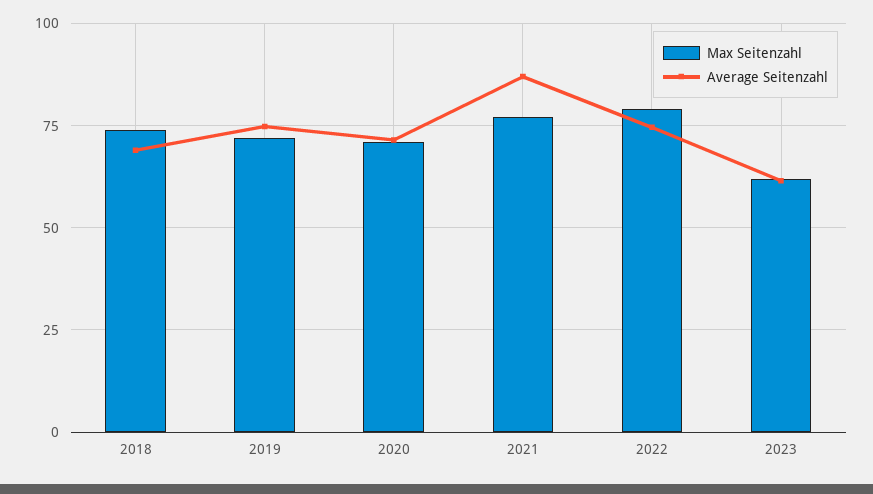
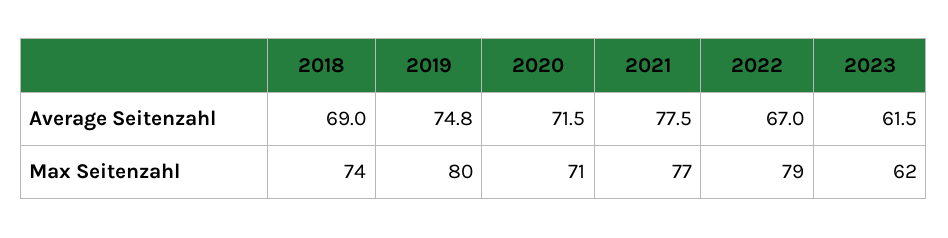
Max Seitenzahl, 2019: 72.5 -> 80
Average Seitenzahl, 2021: 87.5 -> 77.5
Average Seitenzahl, 2022: 75 -> 67

